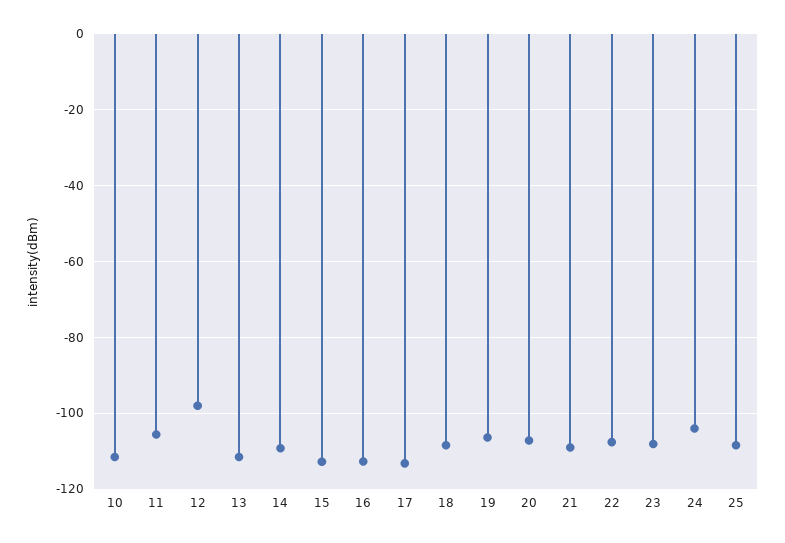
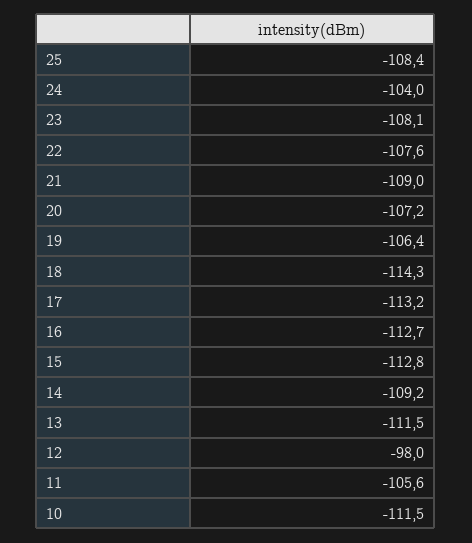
18: -108 -> -114.3

